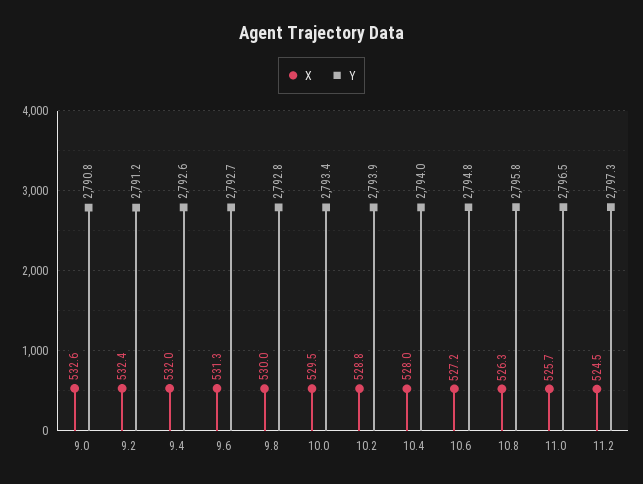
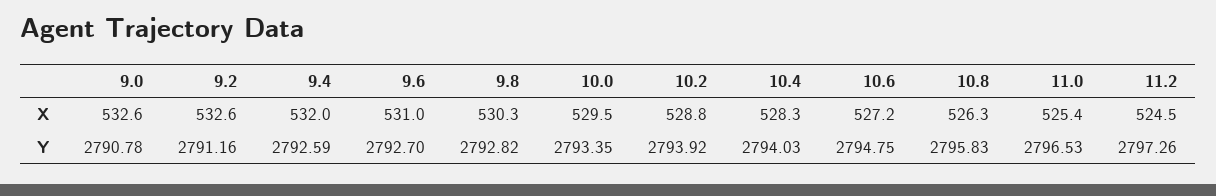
X, 9.2: 532.4 -> 532.6
X, 9.6: 531.3 -> 531
X, 9.8: 530 -> 530.3
X, 10.4: 528 -> 528.3
X, 11.0: 525.7 -> 525.4

